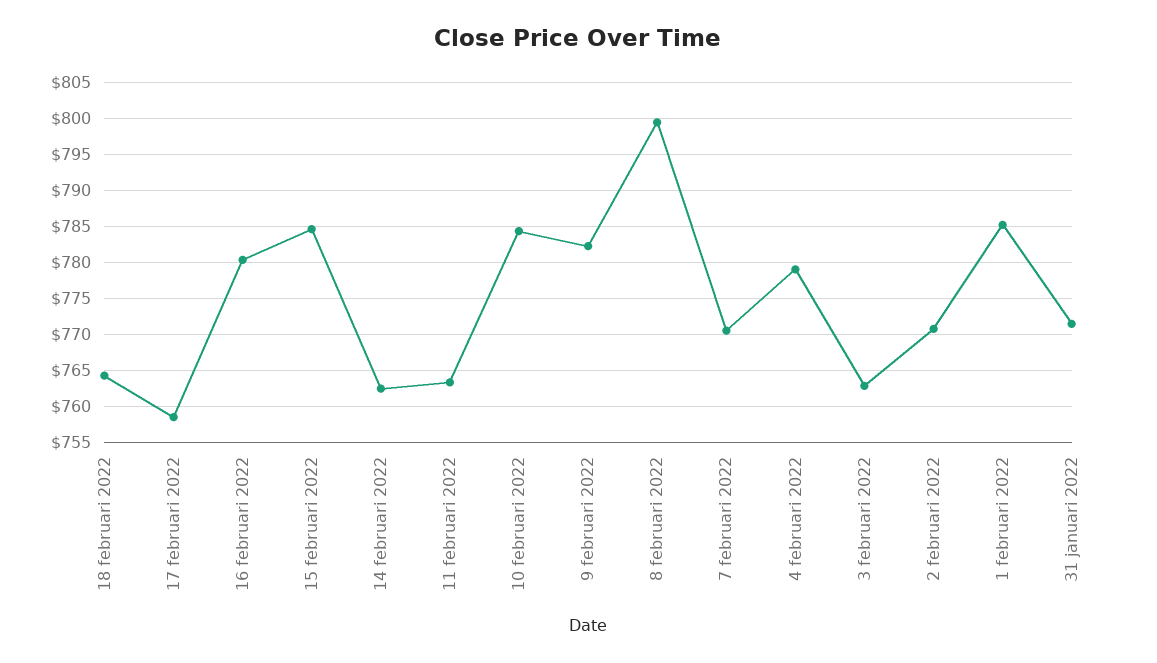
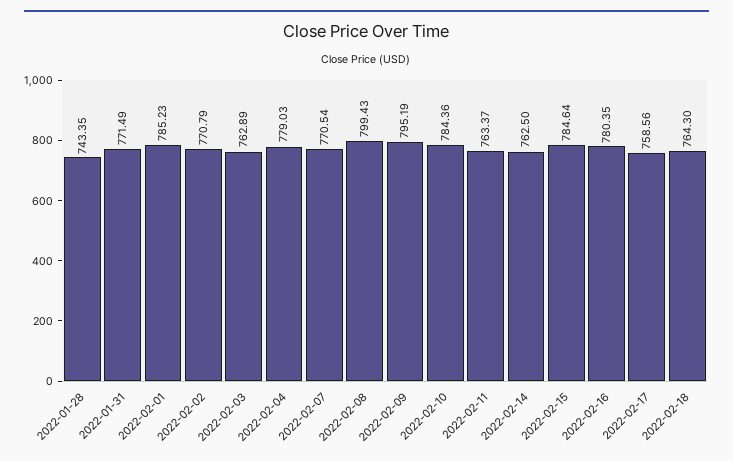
9 februari 2022: 782 -> 795.19
2022-01-28: none -> 743.35

